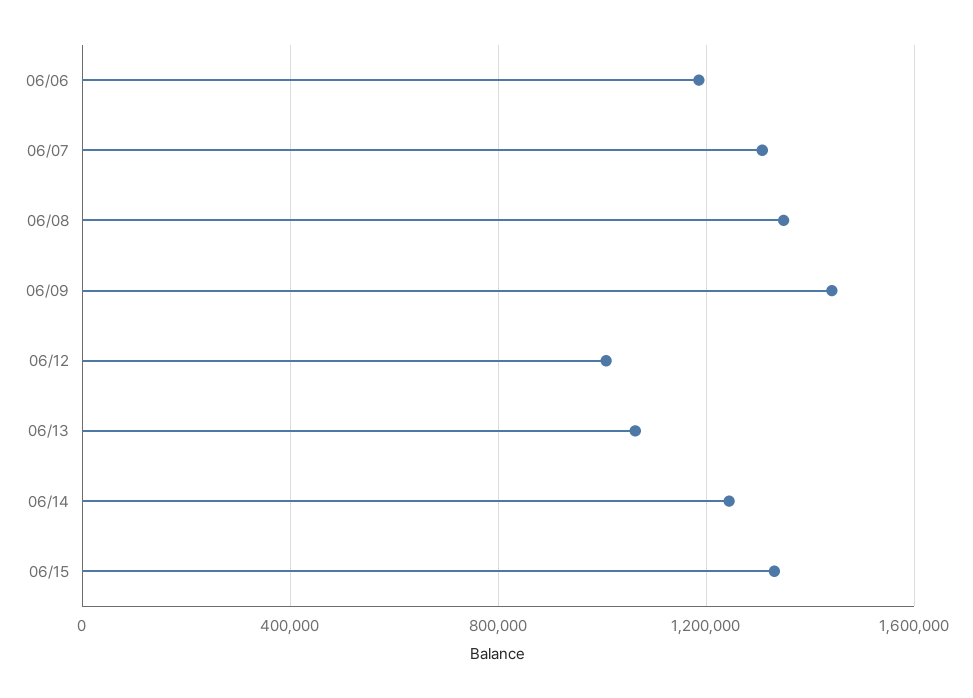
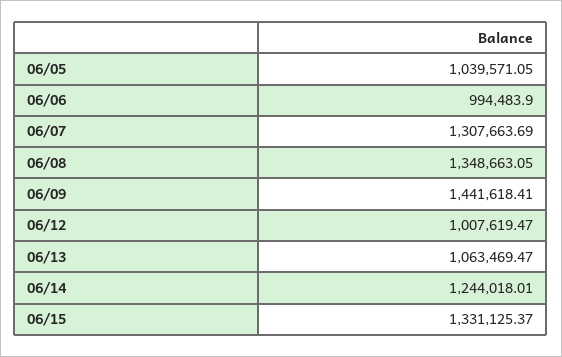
06/06: 1200000 -> 994483.9
06/05: none -> 1039571.05

